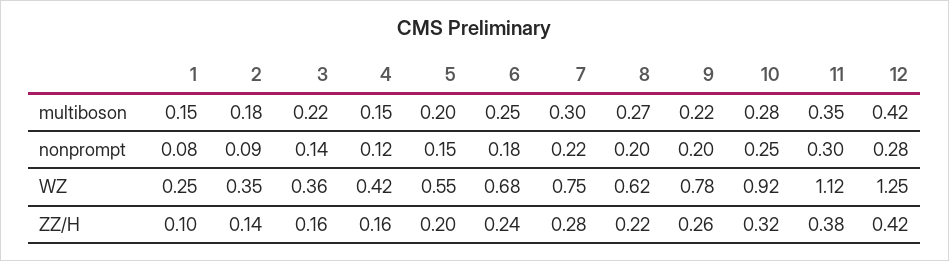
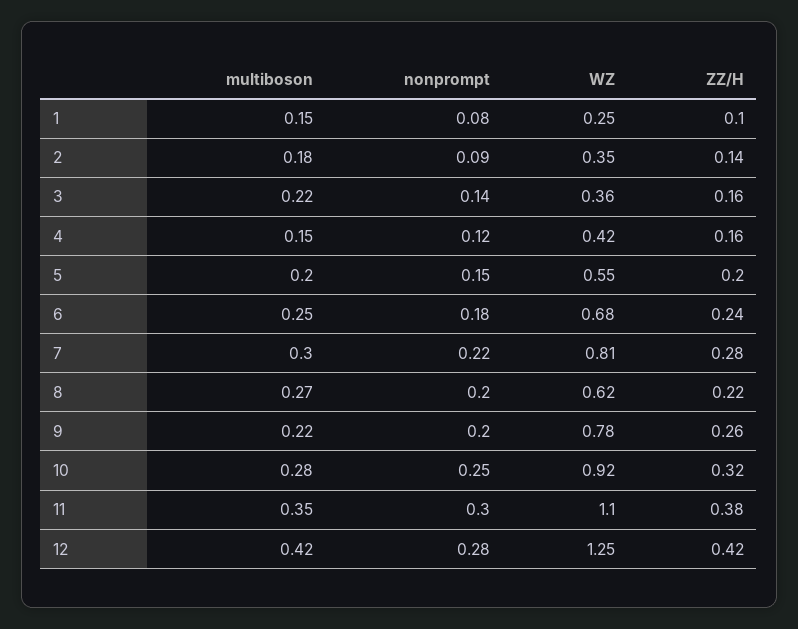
7, WZ: 0.75 -> 0.81
11, WZ: 1.12 -> 1.1

